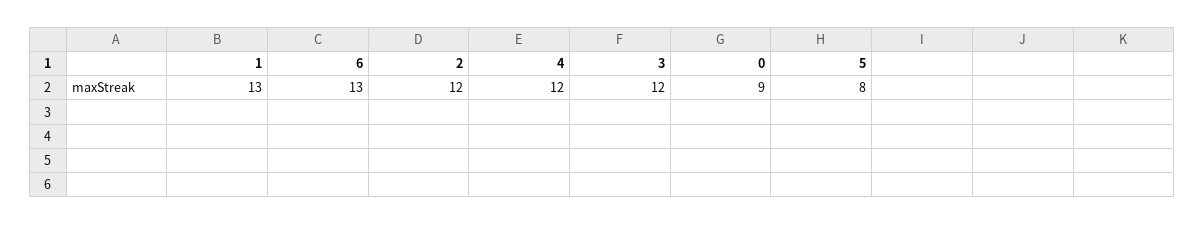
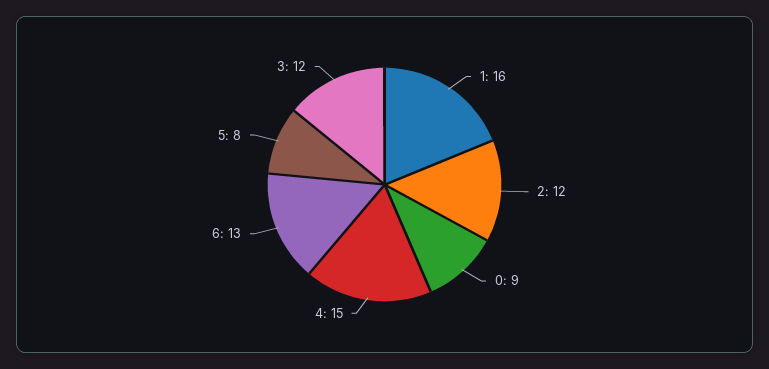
1: 13 -> 16
4: 12 -> 15

